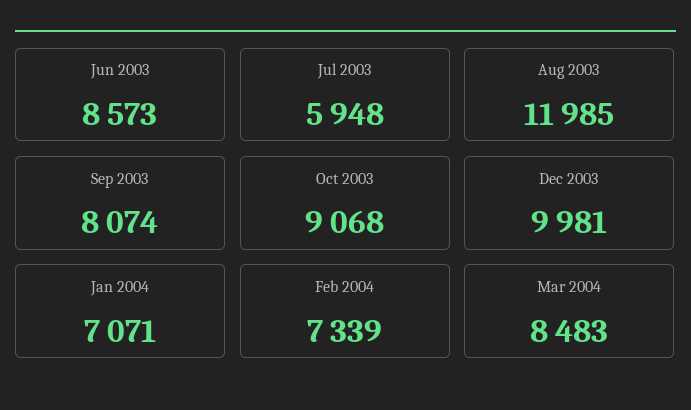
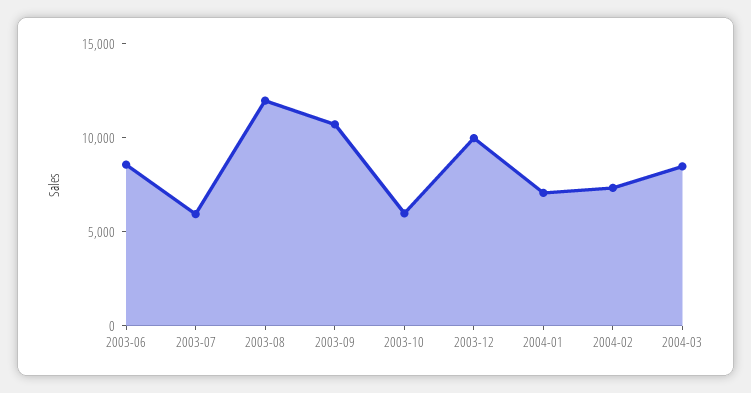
Sep 2003: 8074 -> 11000
Oct 2003: 9068 -> 6000

